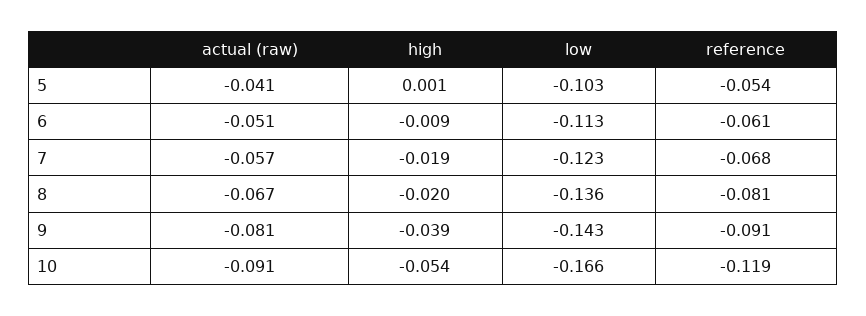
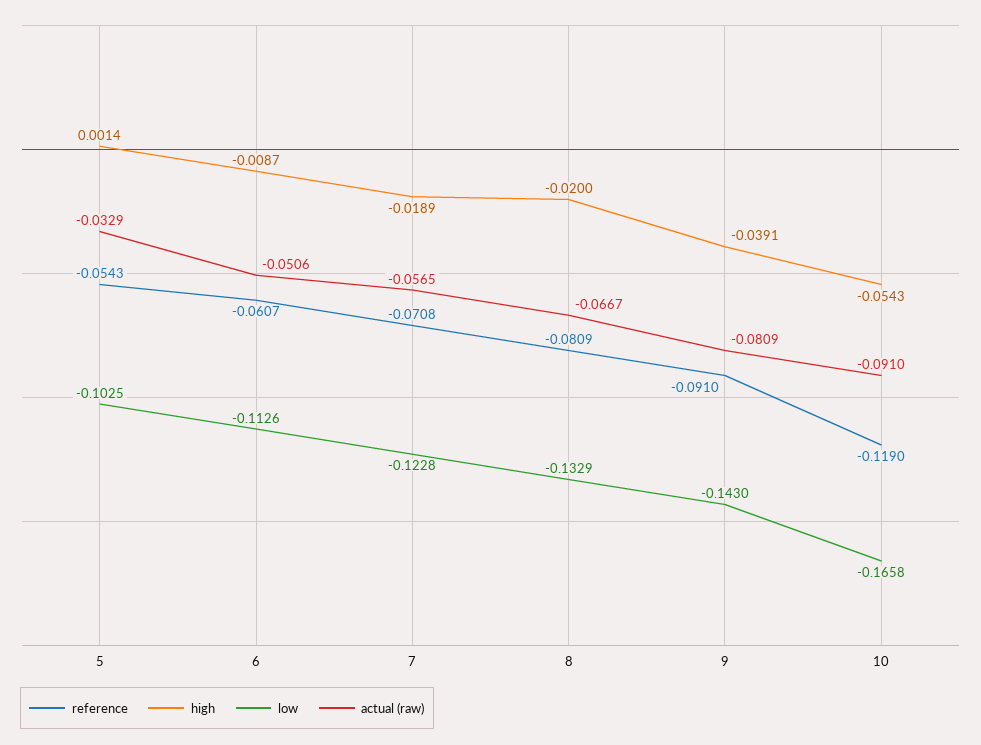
actual (raw), 5: -0.041 -> -0.0329
reference, 7: -0.068 -> -0.0708
low, 8: -0.136 -> -0.1329

